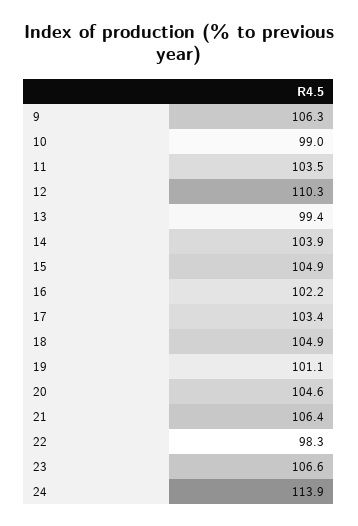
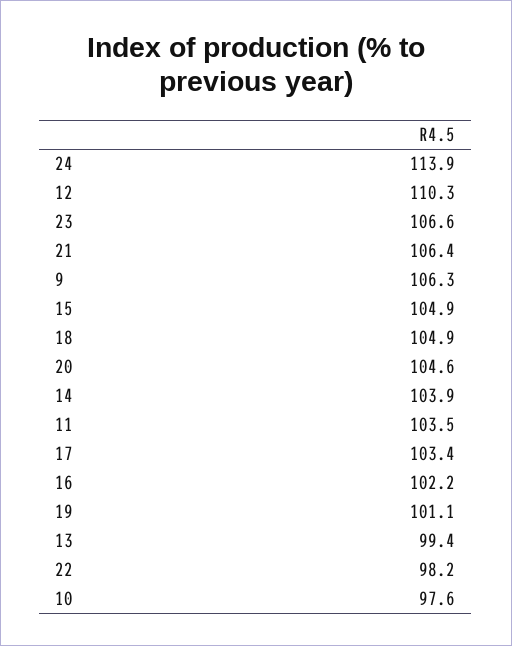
10: 99 -> 97.6
22: 98.3 -> 98.2

